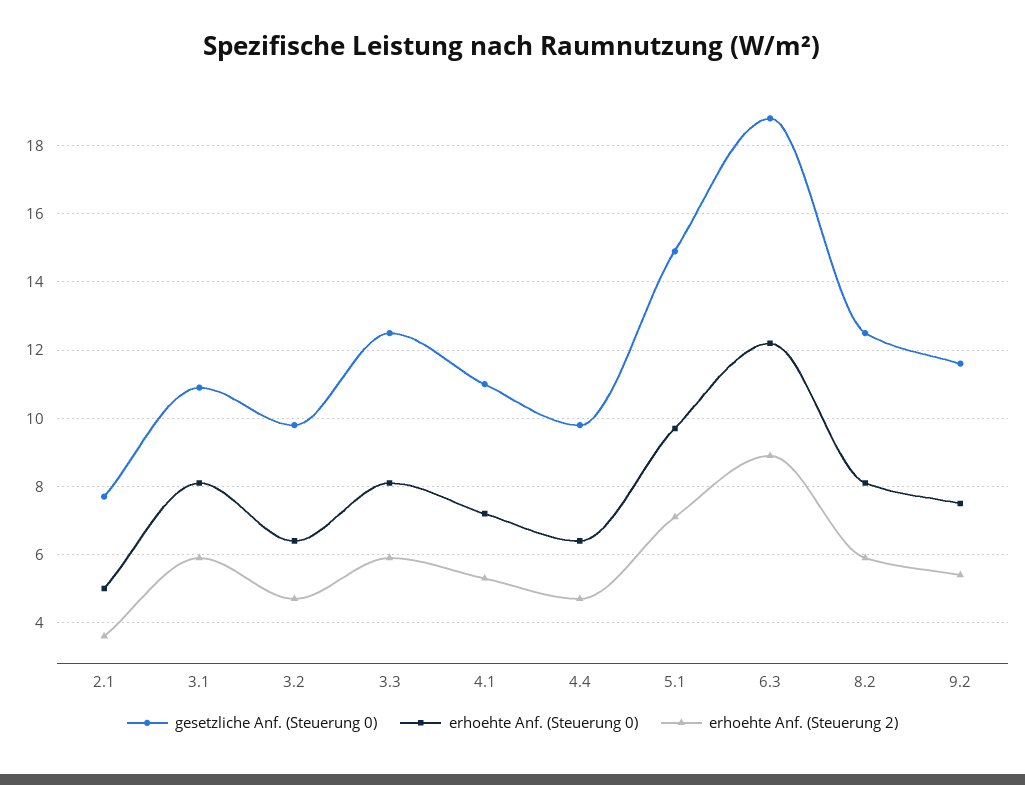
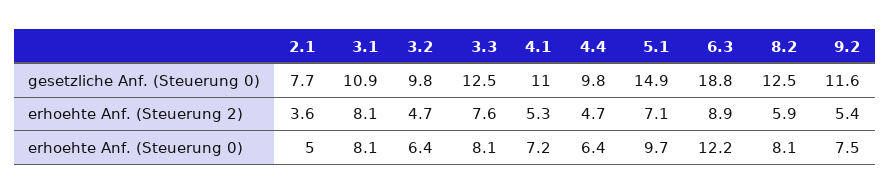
erhoehte Anf. (Steuerung 2), 3.1: 6 -> 8.1
erhoehte Anf. (Steuerung 2), 3.3: 6 -> 7.6

